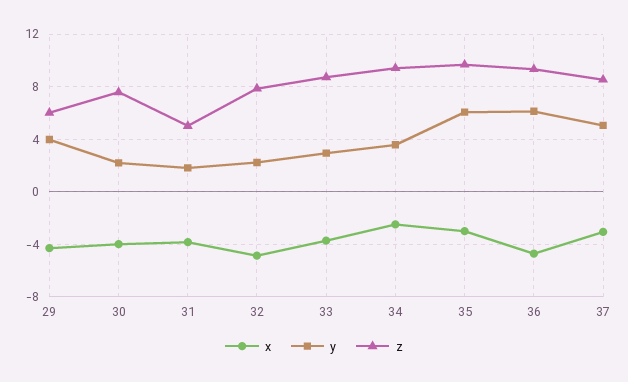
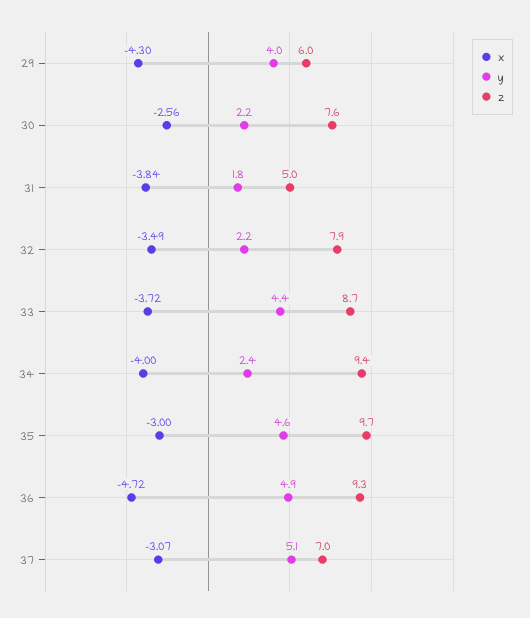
x, 30: -4 -> -2.56
x, 32: -5 -> -3.49
y, 33: 3 -> 4.4
x, 34: -2.5 -> -4
y, 34: 3.5 -> 2.4
y, 35: 6 -> 4.6
y, 36: 6 -> 4.9
z, 37: 8.5 -> 7

